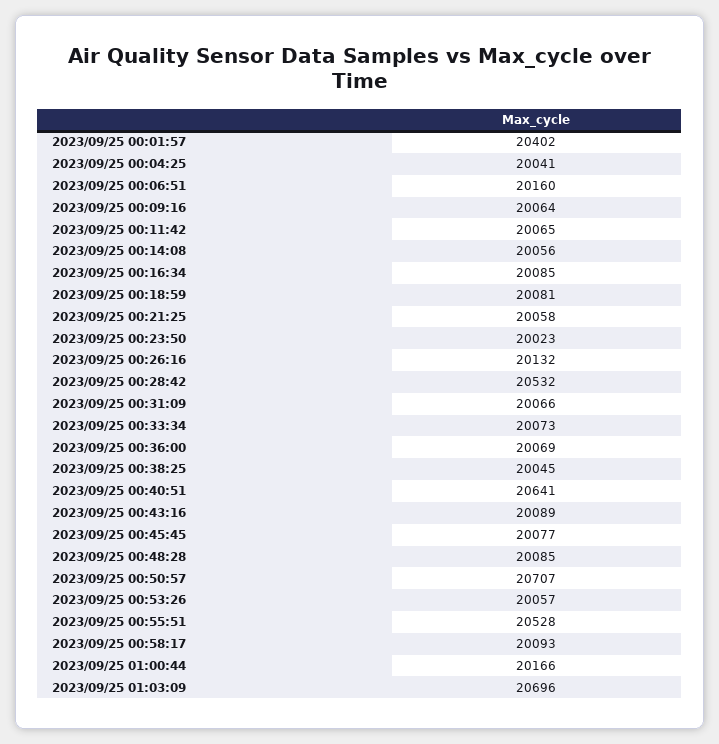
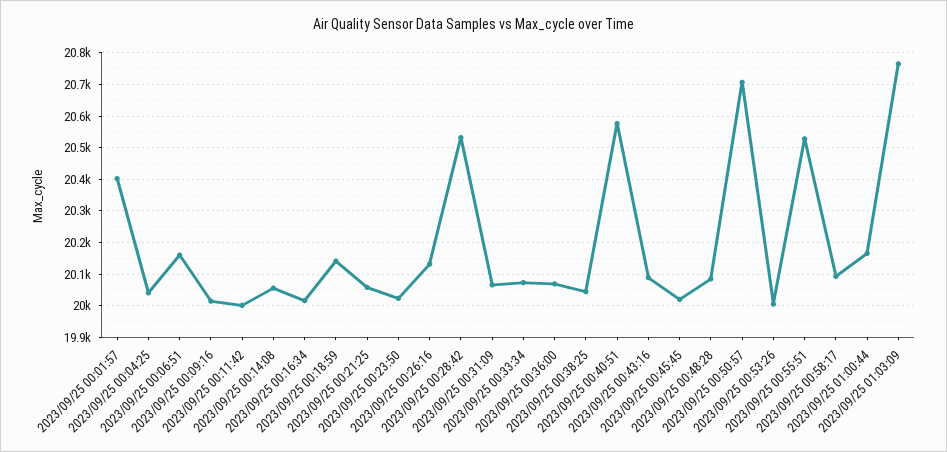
2023/09/25 00:09:16: 20064 -> 20020
2023/09/25 00:11:42: 20065 -> 20000
2023/09/25 00:16:34: 20085 -> 20020
2023/09/25 00:18:59: 20081 -> 20140
2023/09/25 00:40:51: 20641 -> 20580
2023/09/25 00:45:45: 20077 -> 20020
2023/09/25 00:53:26: 20057 -> 20000
2023/09/25 01:03:09: 20696 -> 20760

